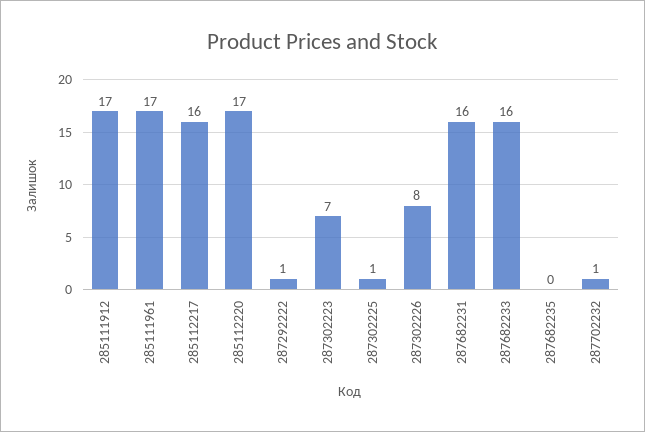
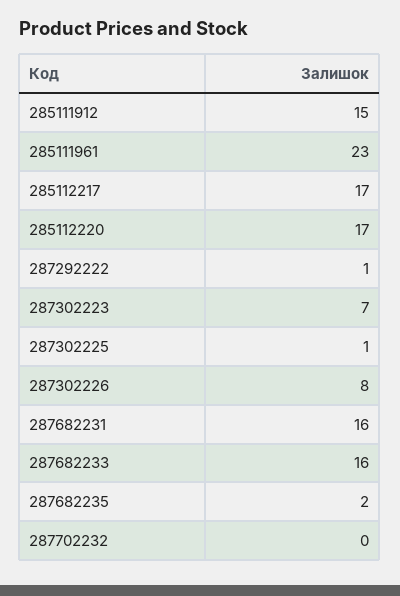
285111912: 17 -> 15
285111961: 17 -> 23
285112217: 16 -> 17
287682235: 0 -> 2
287702232: 1 -> 0

